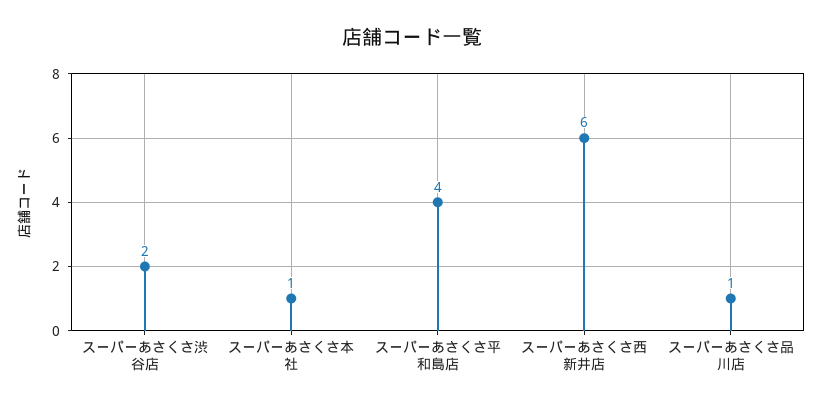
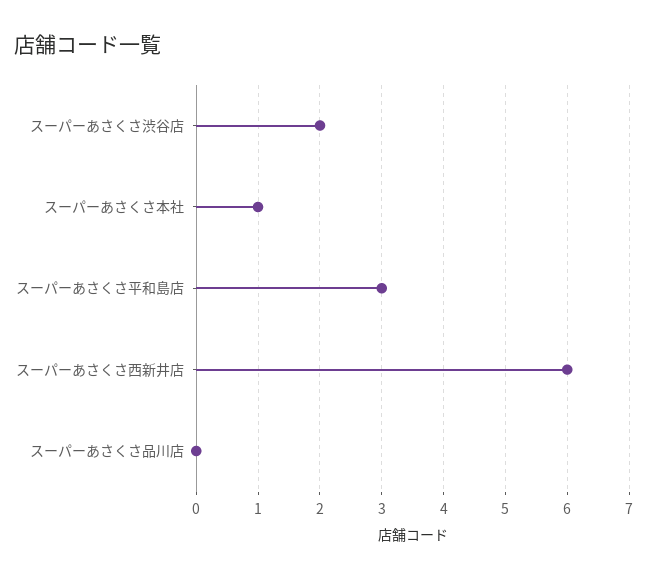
スーパーあさくさ平和島店: 4 -> 3
スーパーあさくさ品川店: 1 -> 0

